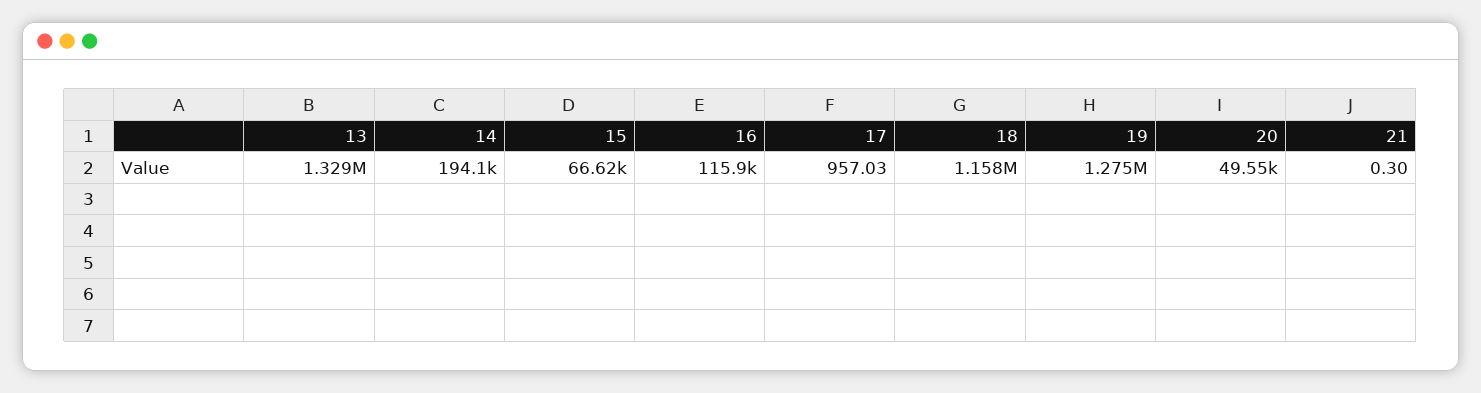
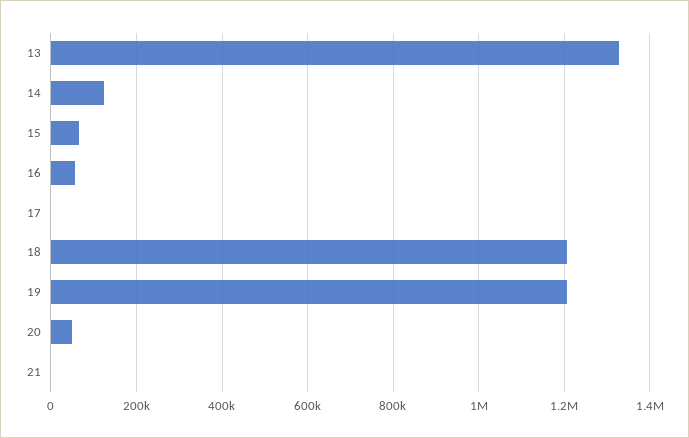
14: 194100 -> 120000
16: 115900 -> 60000
18: 1158000 -> 1200000
19: 1275000 -> 1200000

